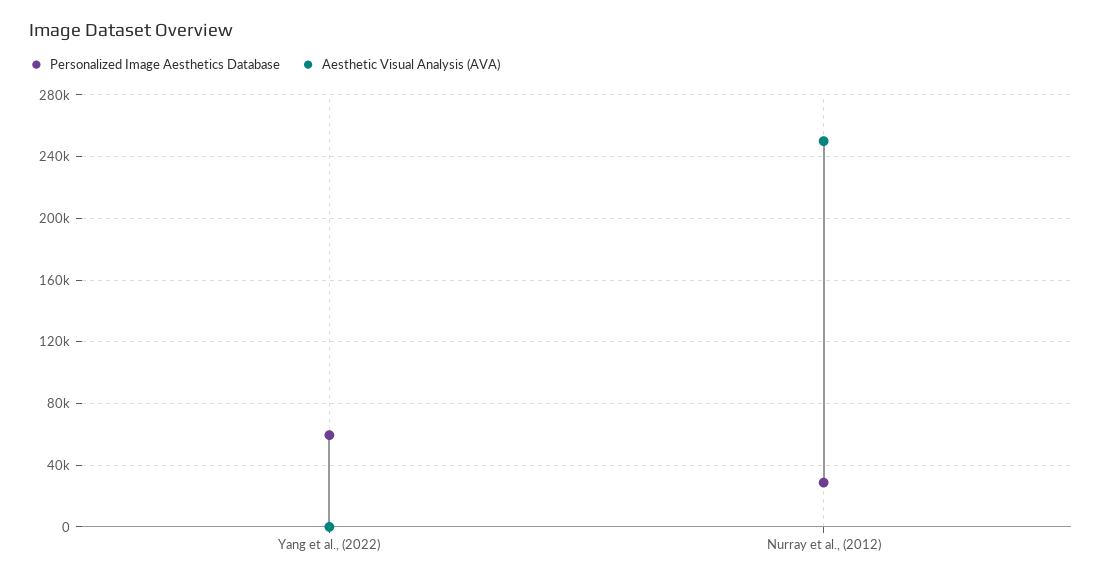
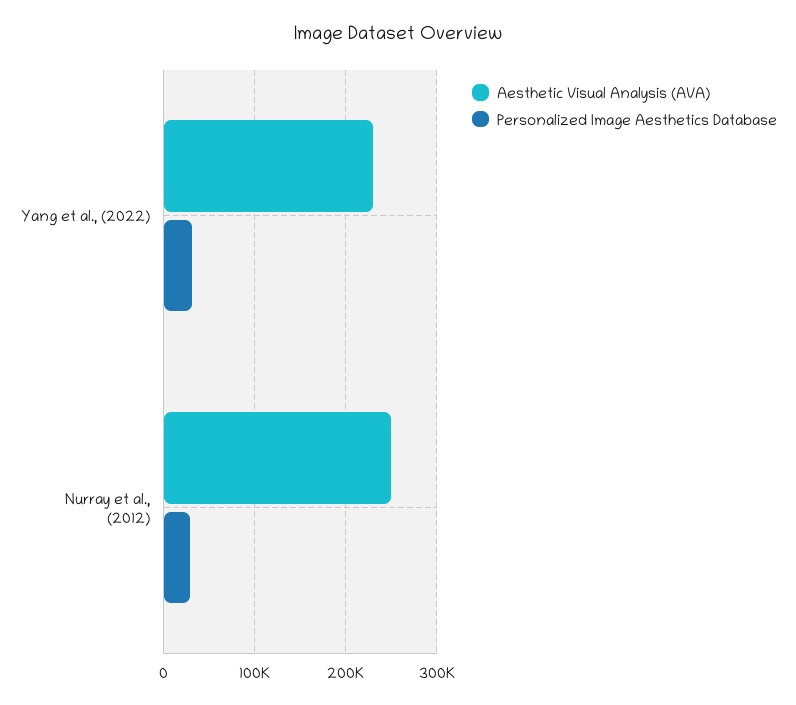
Personalized Image Aesthetics Database, Yang et al., (2022): 60000 -> 30000
Aesthetic Visual Analysis (AVA), Yang et al., (2022): 0 -> 230000

